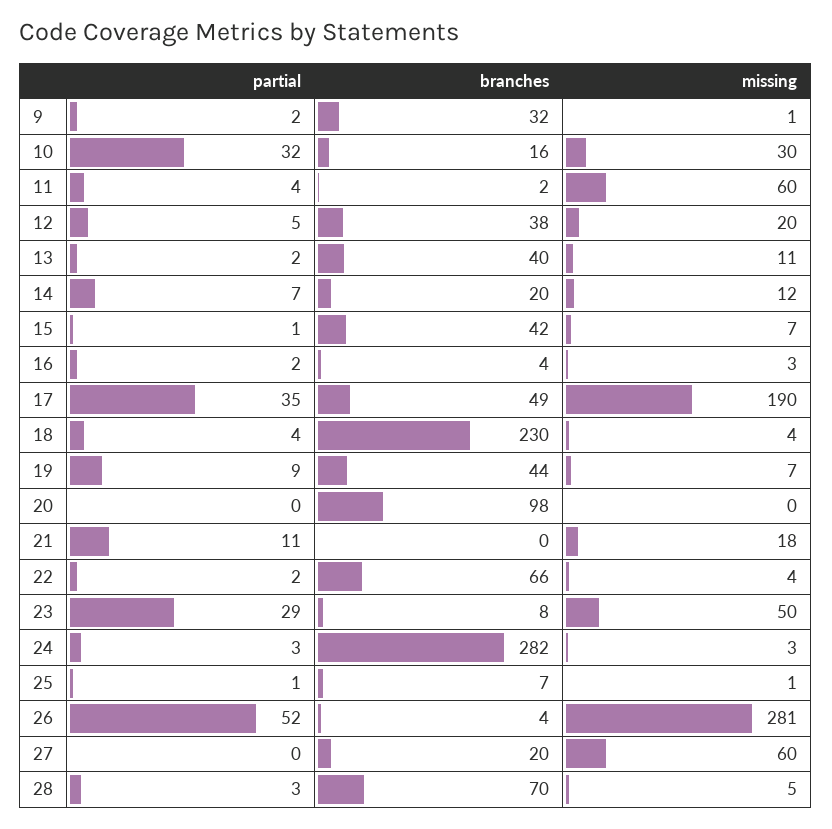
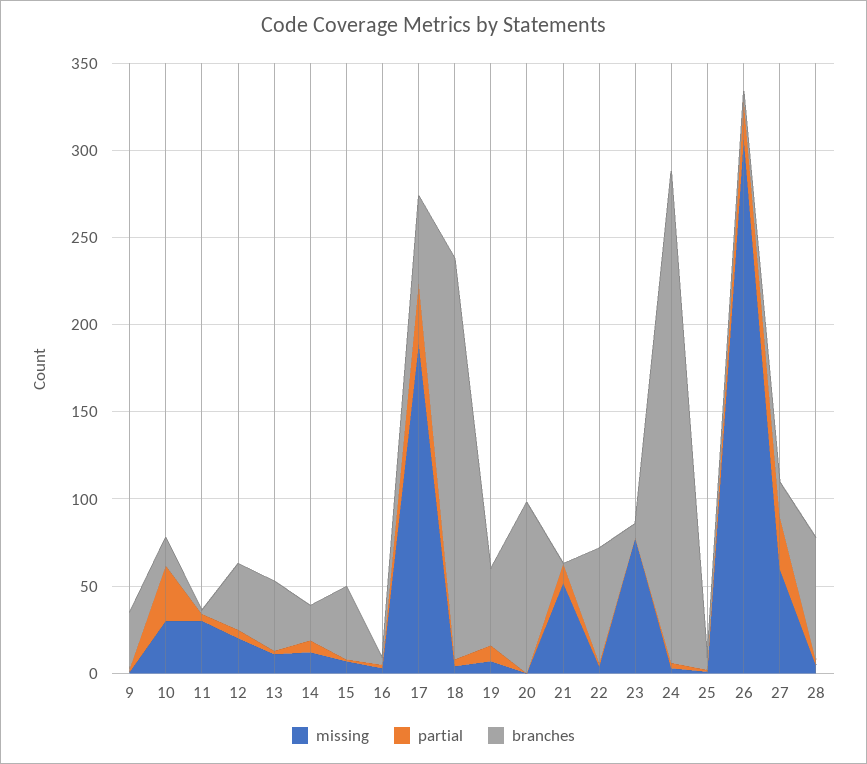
missing, 11: 60 -> 30
missing, 21: 18 -> 50
partial, 23: 29 -> 0
missing, 23: 50 -> 80
partial, 26: 52 -> 20
missing, 26: 281 -> 310
partial, 27: 0 -> 30

